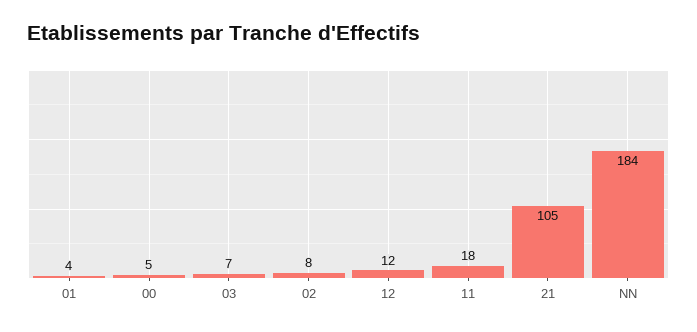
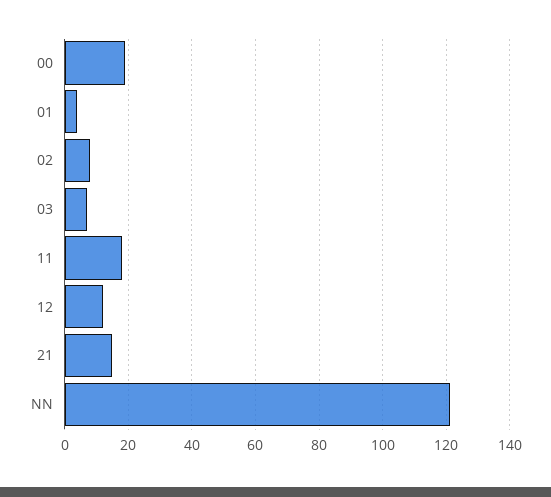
00: 5 -> 20
21: 105 -> 15
NN: 184 -> 120

